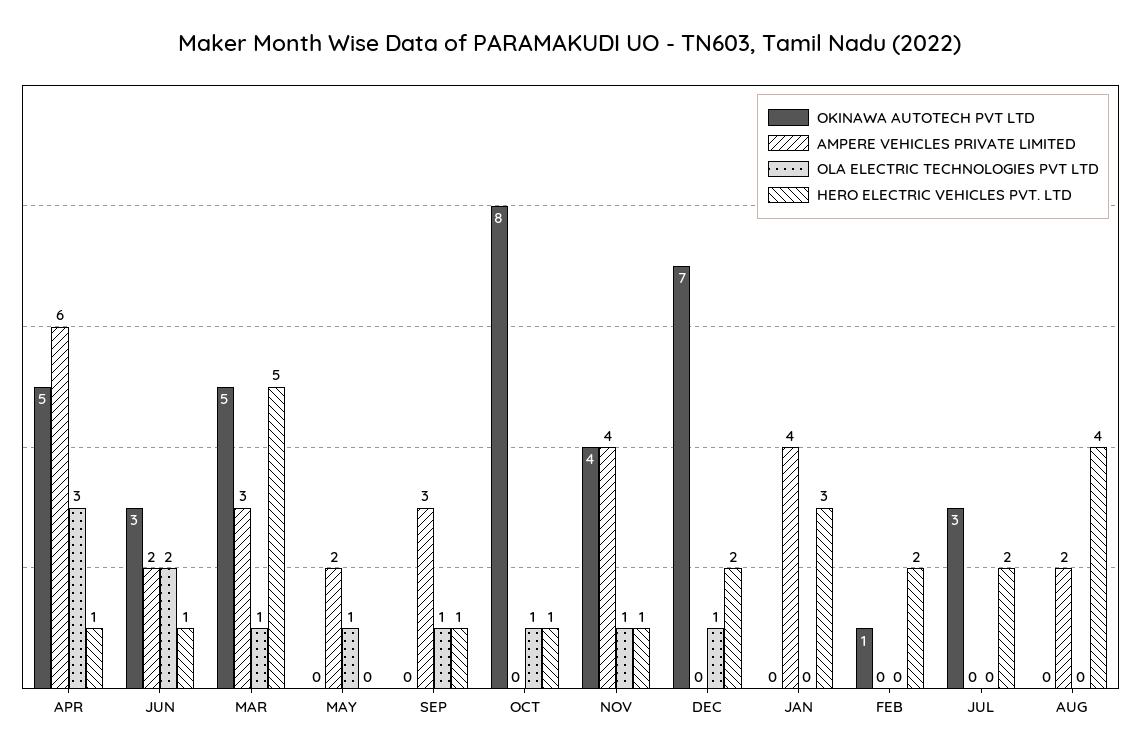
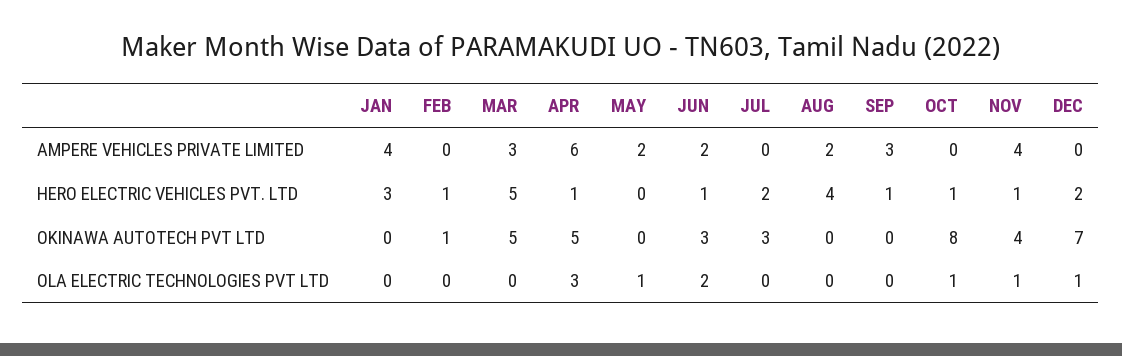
OLA ELECTRIC TECHNOLOGIES PVT LTD, MAR: 1 -> 0
OLA ELECTRIC TECHNOLOGIES PVT LTD, SEP: 1 -> 0
HERO ELECTRIC VEHICLES PVT. LTD, FEB: 2 -> 1

